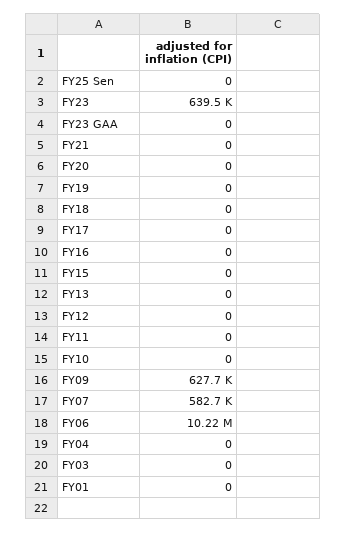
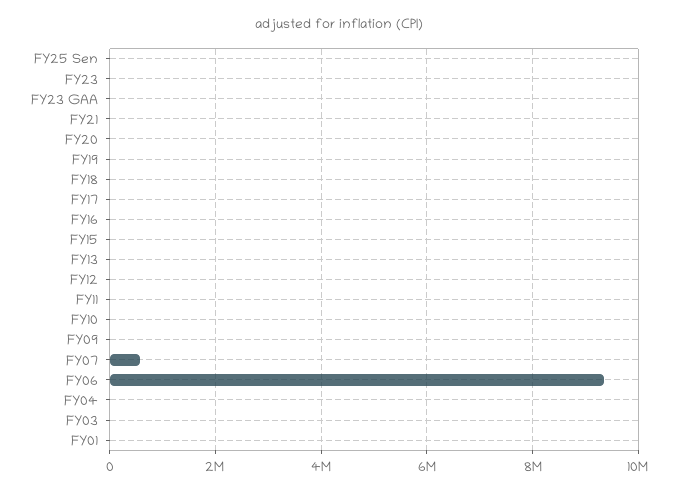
FY23: 639500 -> 0
FY09: 627700 -> 0
FY06: 10220000 -> 9400000

